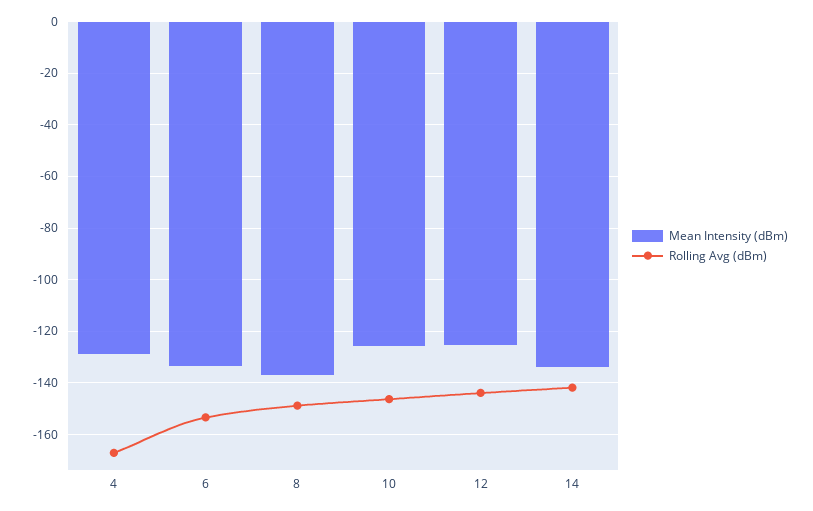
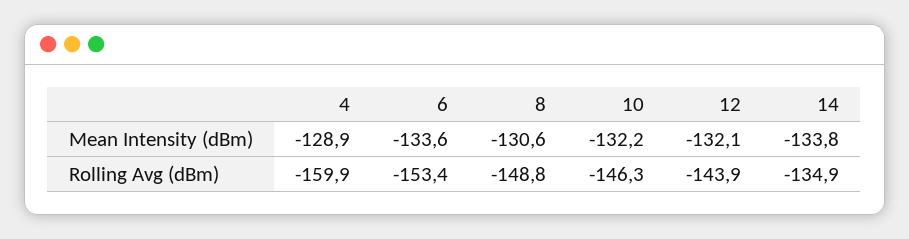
Rolling Avg (dBm), 4: -167.5 -> -159.9
Mean Intensity (dBm), 8: -137.5 -> -130.6
Mean Intensity (dBm), 10: -125 -> -132.2
Mean Intensity (dBm), 12: -125 -> -132.1
Rolling Avg (dBm), 14: -142.5 -> -134.9

